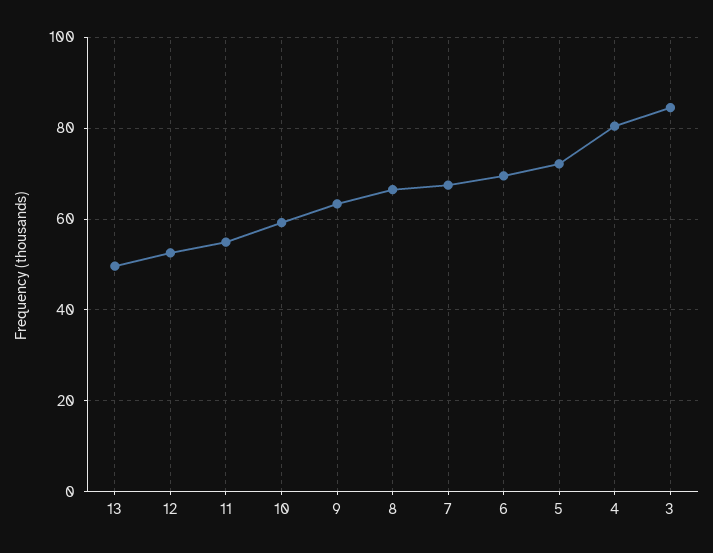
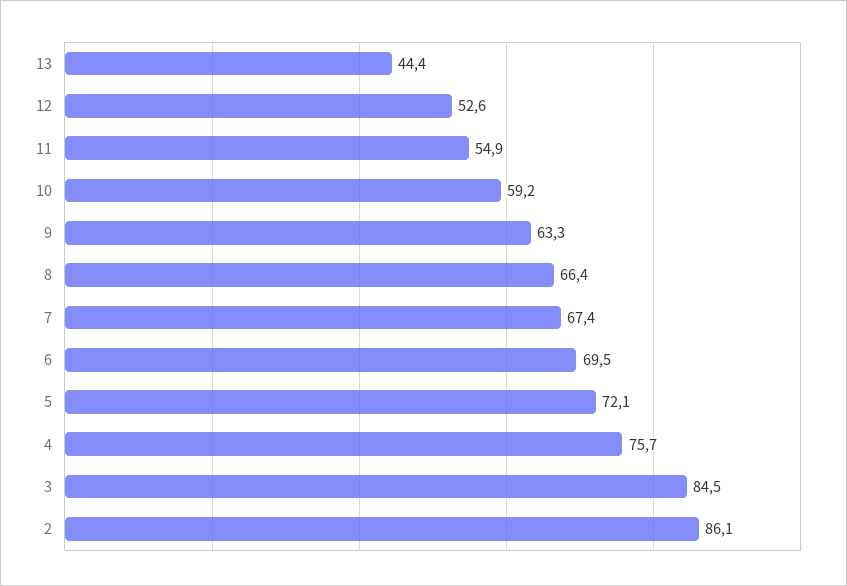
13: 50 -> 44.4
4: 80 -> 75.7
2: none -> 86.1

